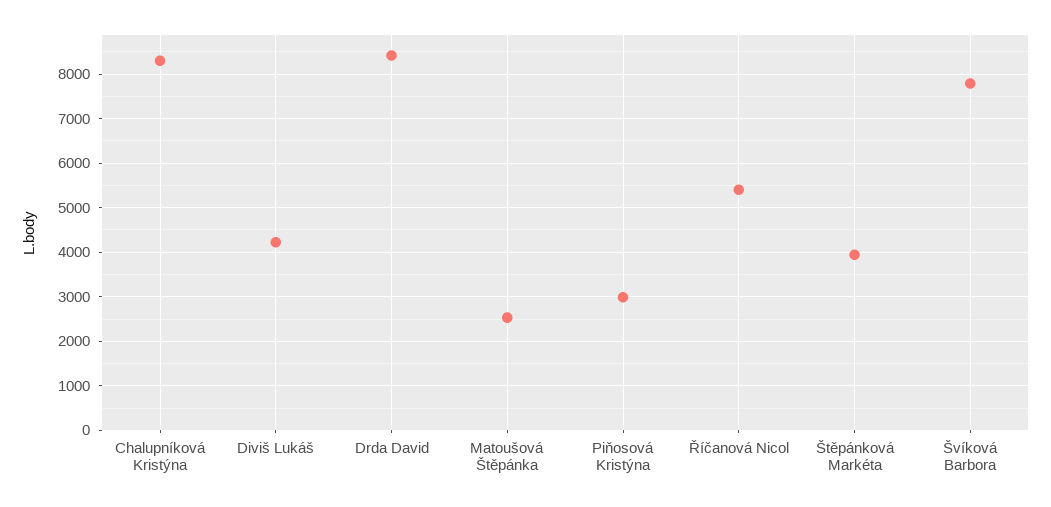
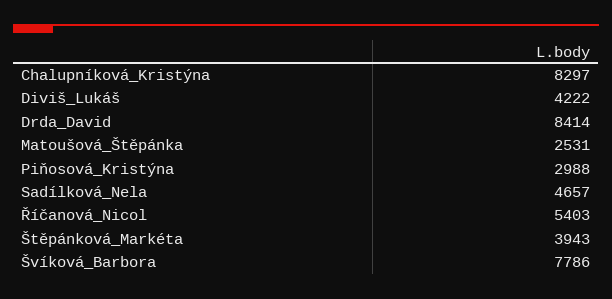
Sadílková_Nela: none -> 4657

